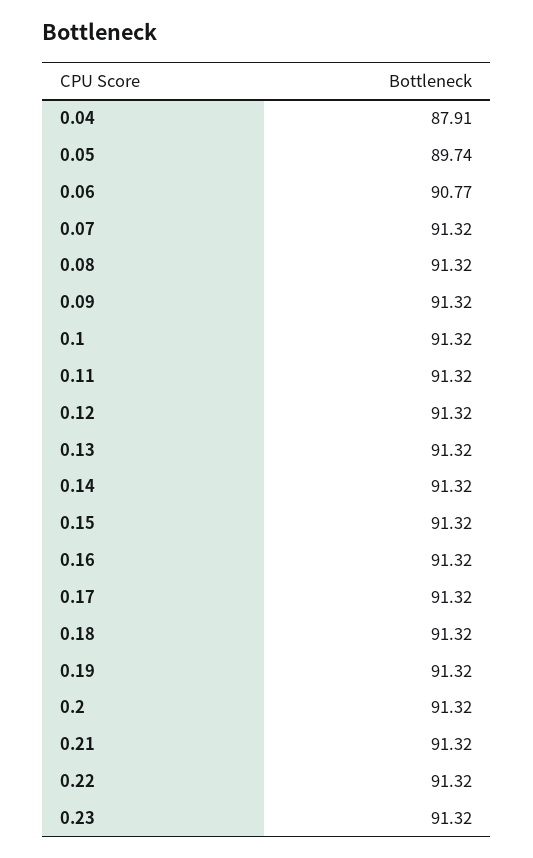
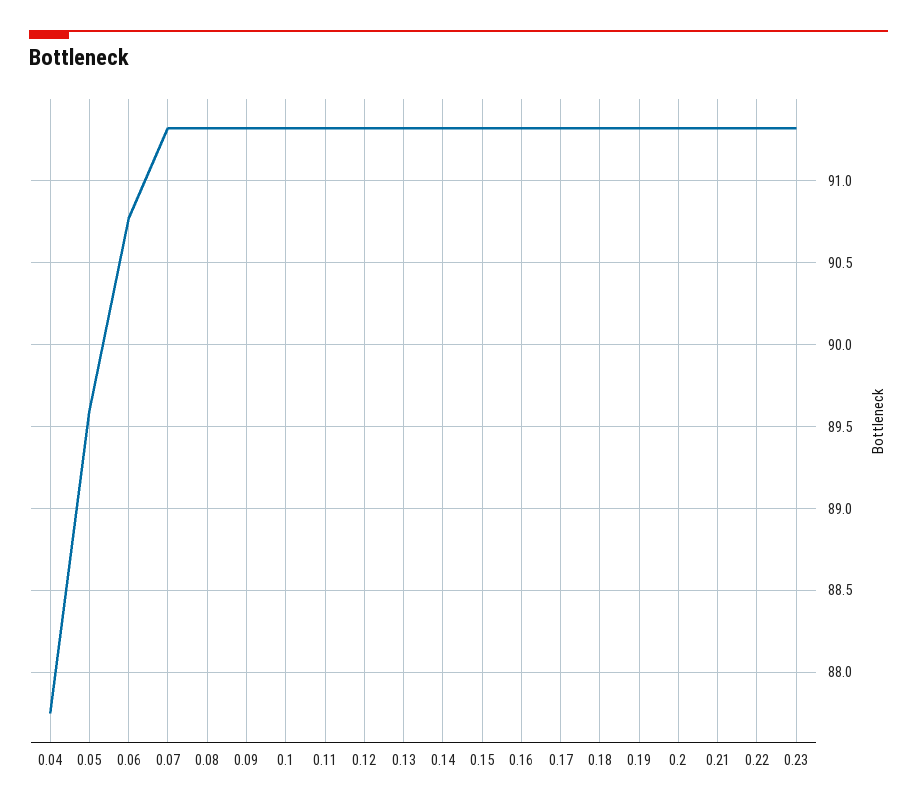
0.04: 87.91 -> 87.75
0.05: 89.74 -> 89.6

